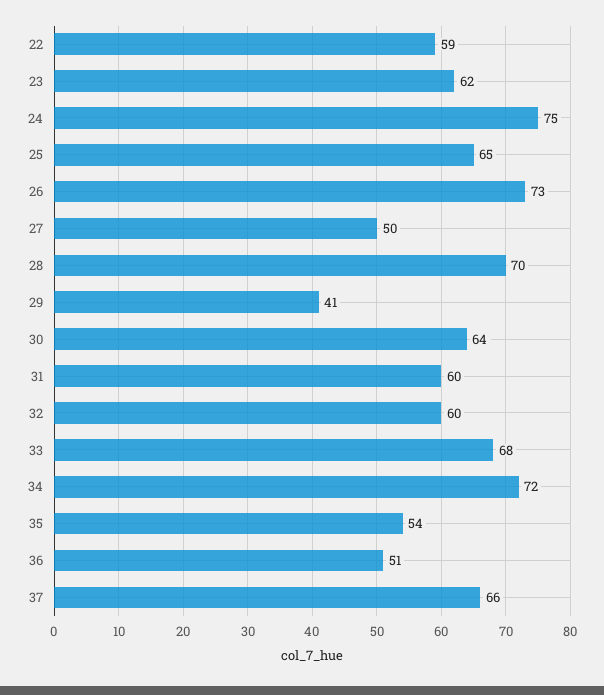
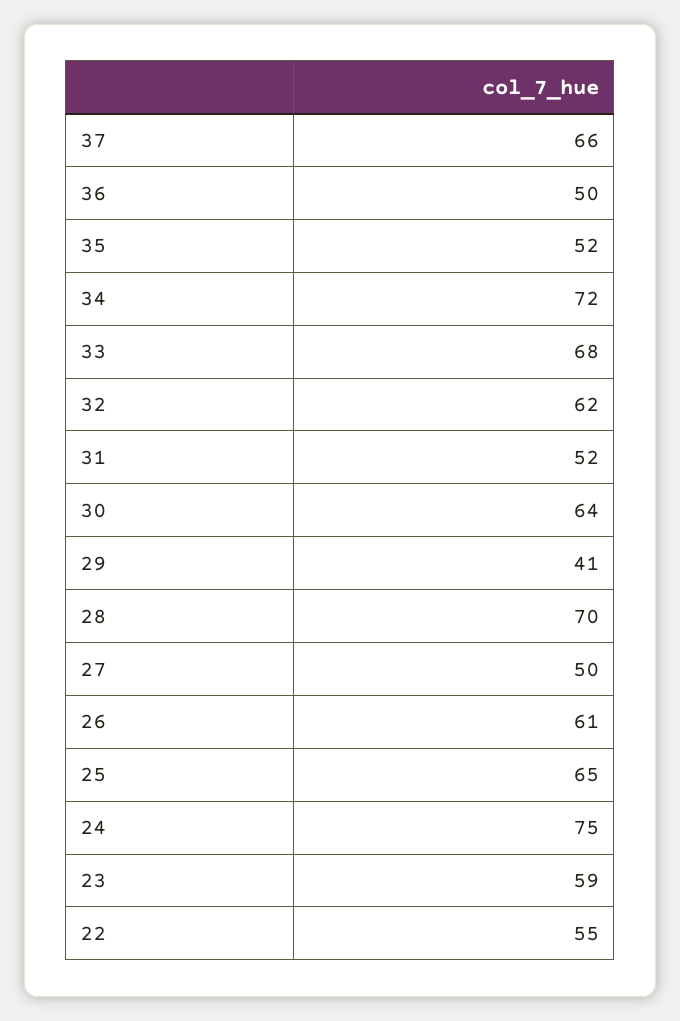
22: 59 -> 55
23: 62 -> 59
26: 73 -> 61
31: 60 -> 52
32: 60 -> 62
35: 54 -> 52
36: 51 -> 50

